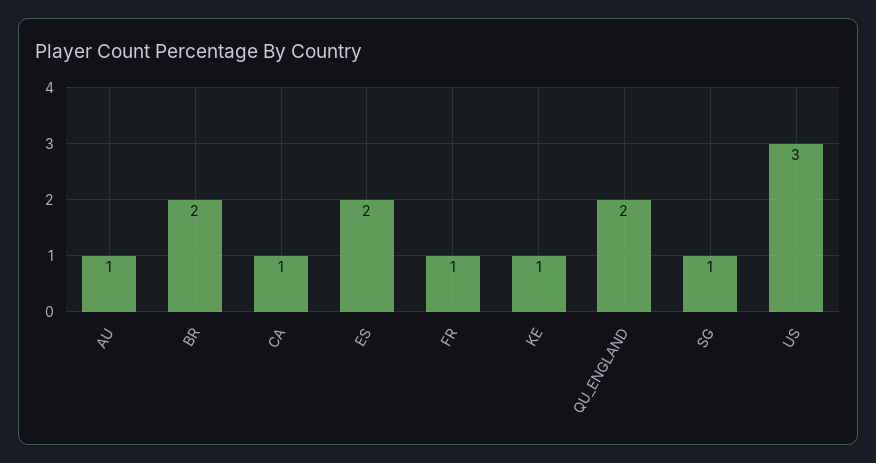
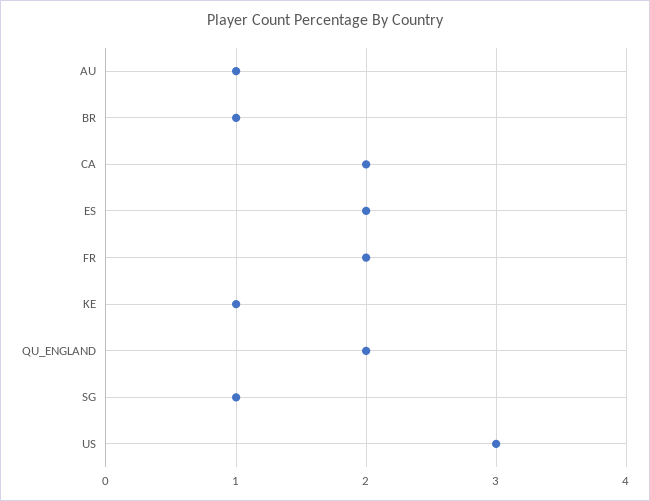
BR: 2 -> 1
CA: 1 -> 2
FR: 1 -> 2

